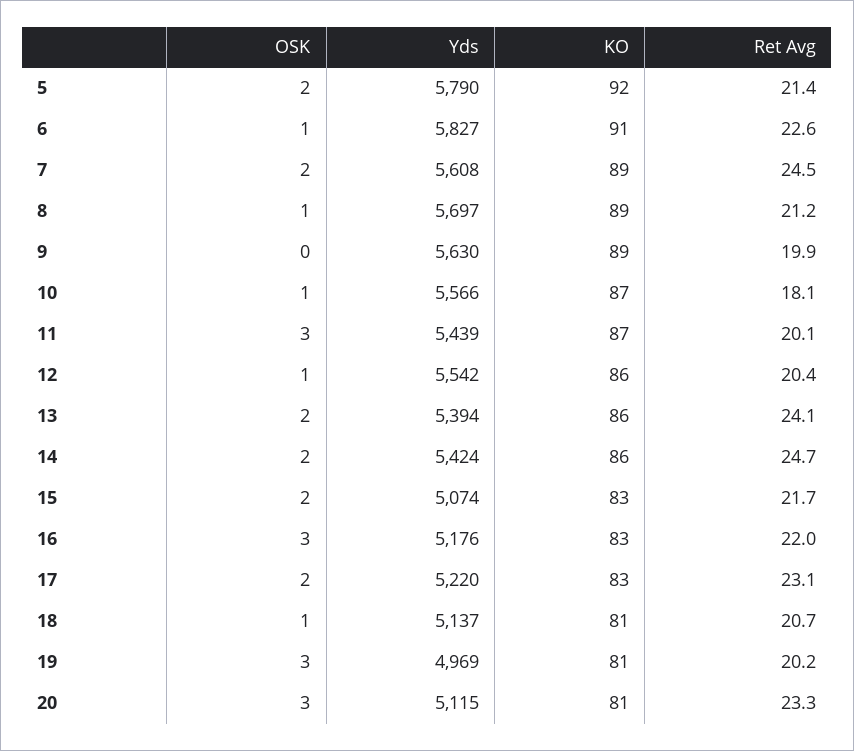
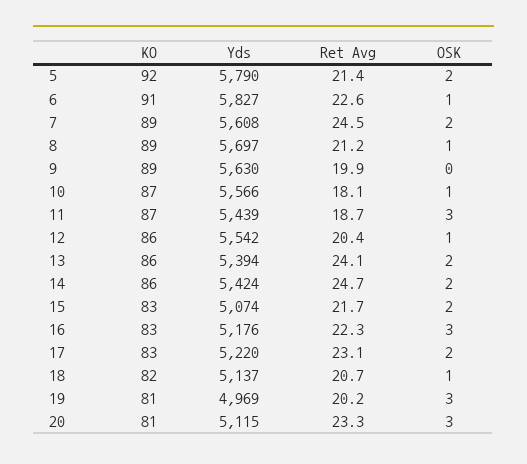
Ret Avg, 11: 20.1 -> 18.7
Ret Avg, 16: 22 -> 22.3
KO, 18: 81 -> 82

